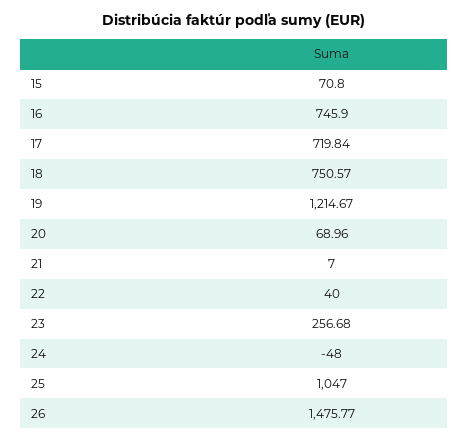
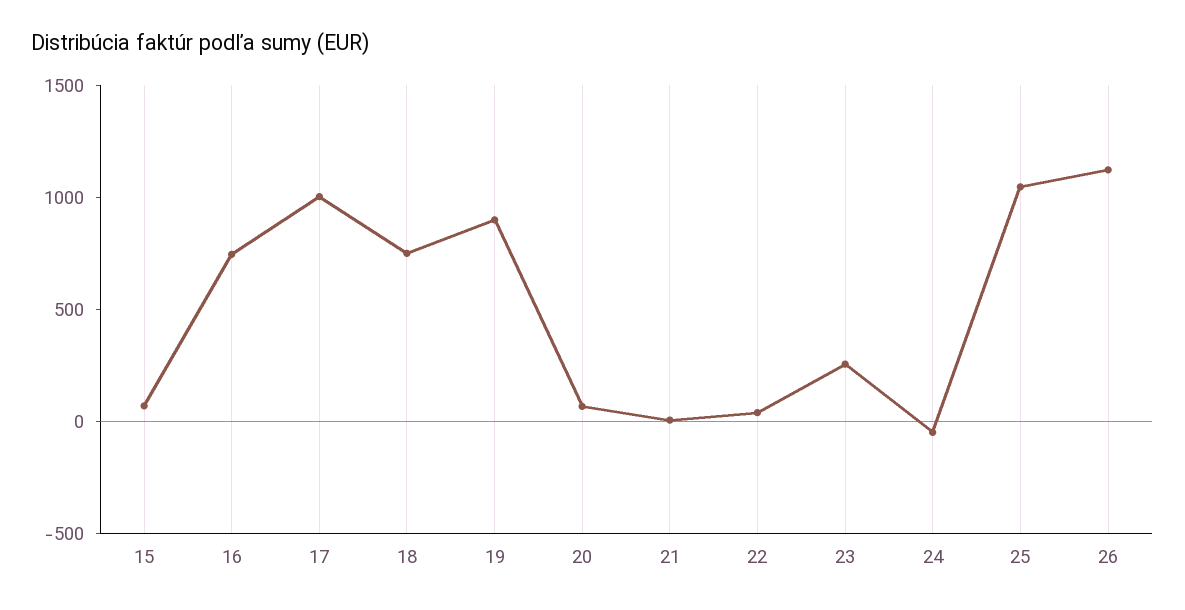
17: 719.84 -> 1000
19: 1214.67 -> 900
26: 1475.77 -> 1100

